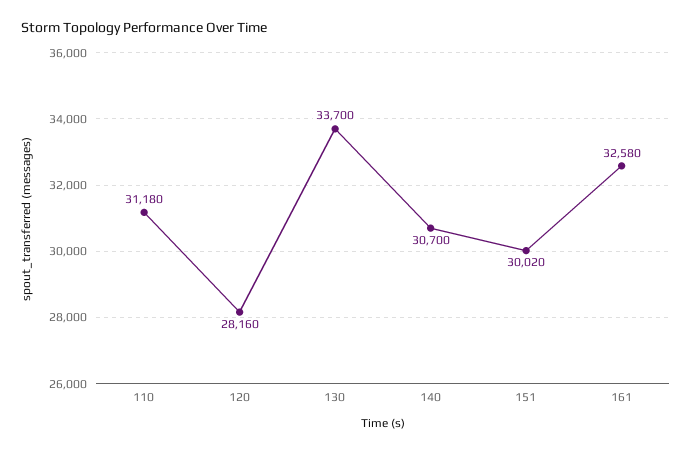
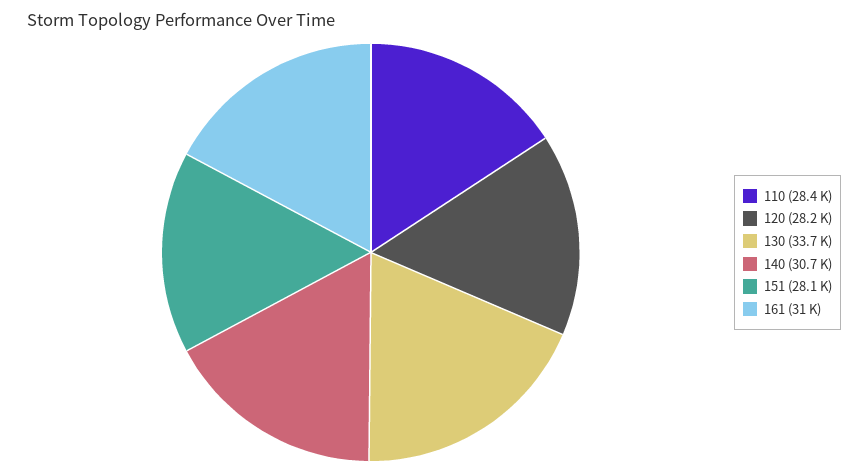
110: 31180 -> 28400
151: 30020 -> 28100
161: 32580 -> 31000

